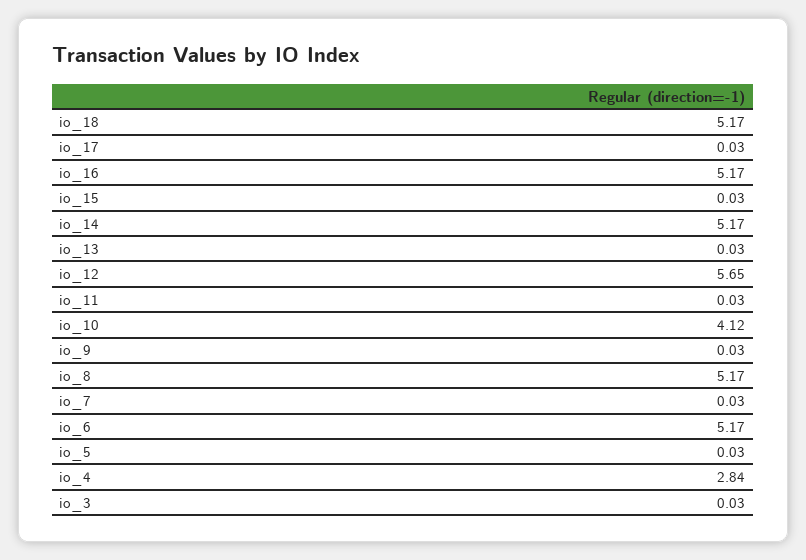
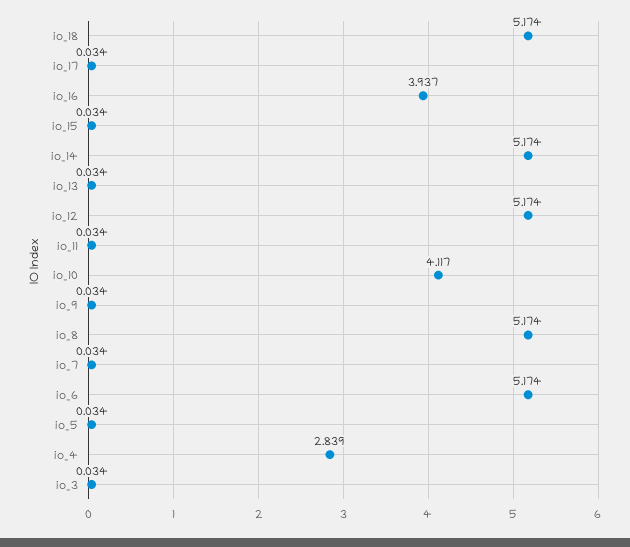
io_16: 5.17 -> 3.937
io_12: 5.65 -> 5.174

